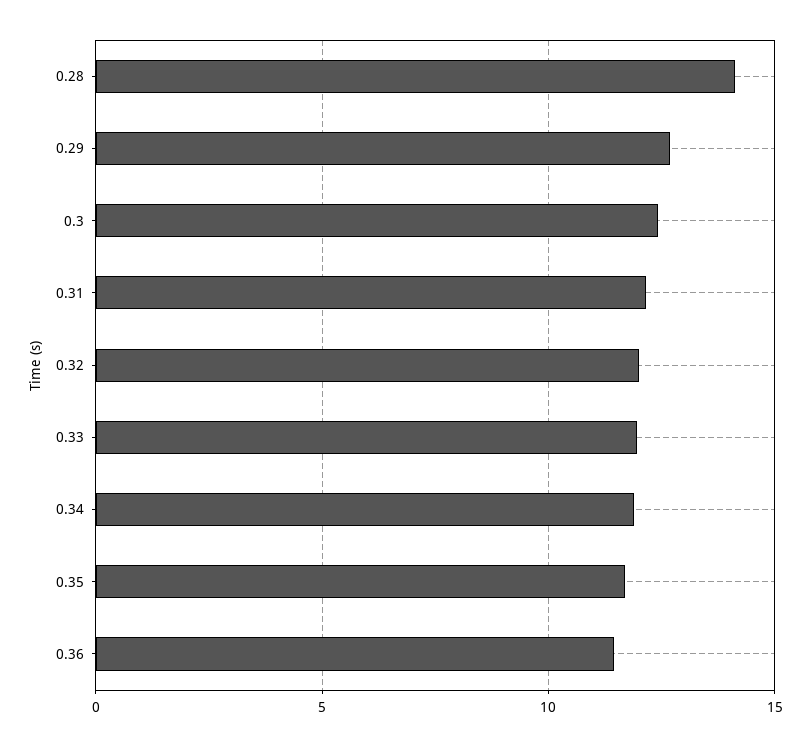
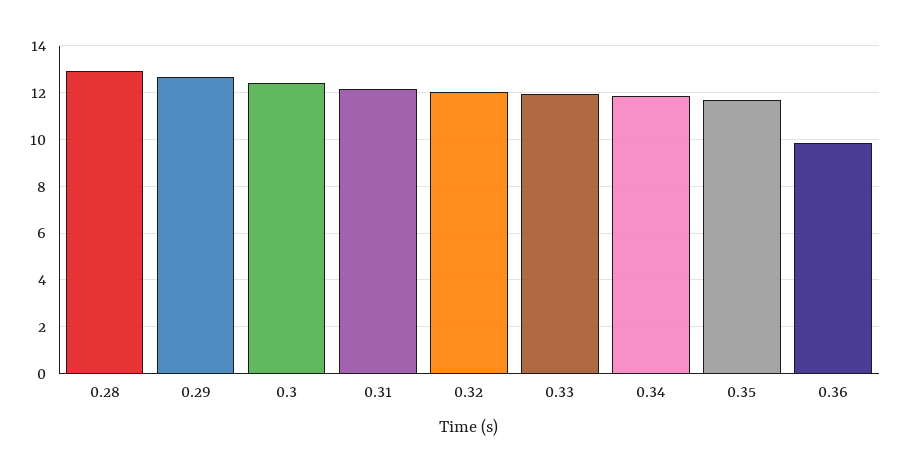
0.28: 14 -> 13
0.36: 11.5 -> 10

